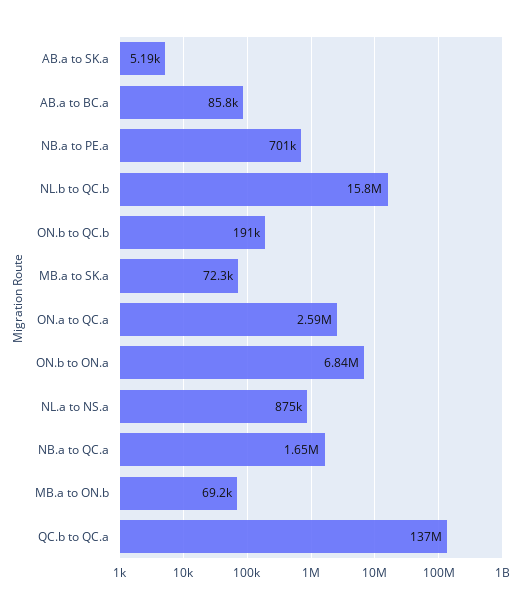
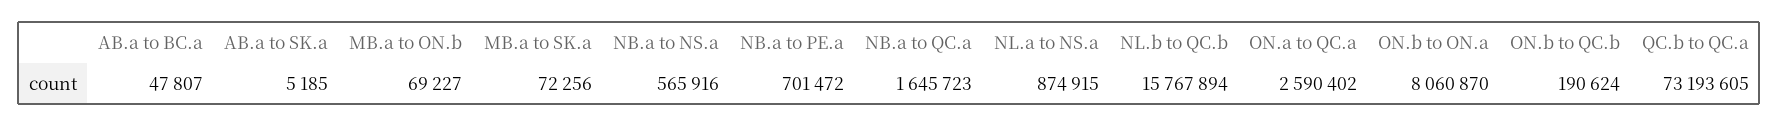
AB.a to BC.a: 85800 -> 47807
ON.b to ON.a: 6840000 -> 8060870
QC.b to QC.a: 137000000 -> 73193605
NB.a to NS.a: none -> 565916

